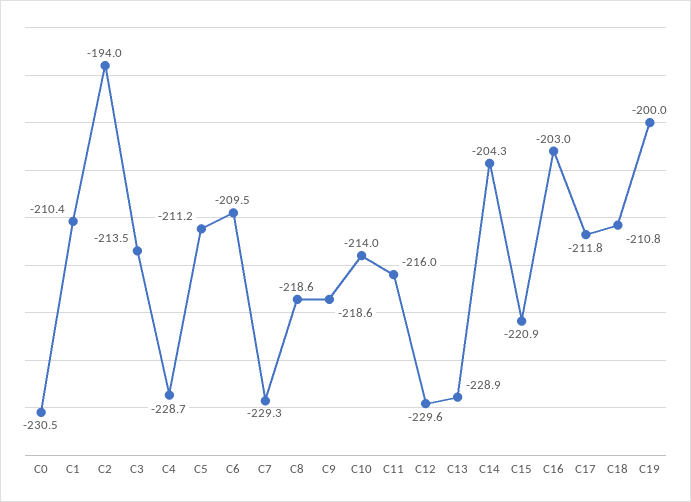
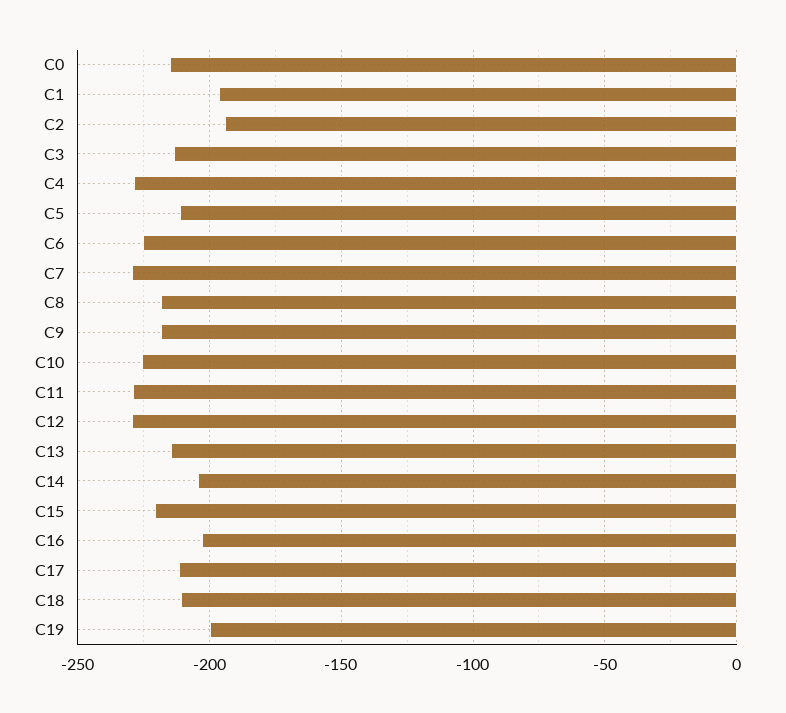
C0: -230.5 -> -215
C1: -210.4 -> -195
C6: -209.5 -> -225
C10: -214 -> -225
C11: -216 -> -230
C13: -228.9 -> -215

